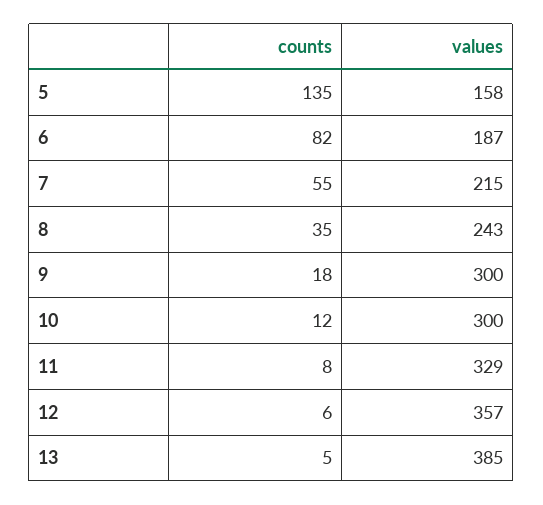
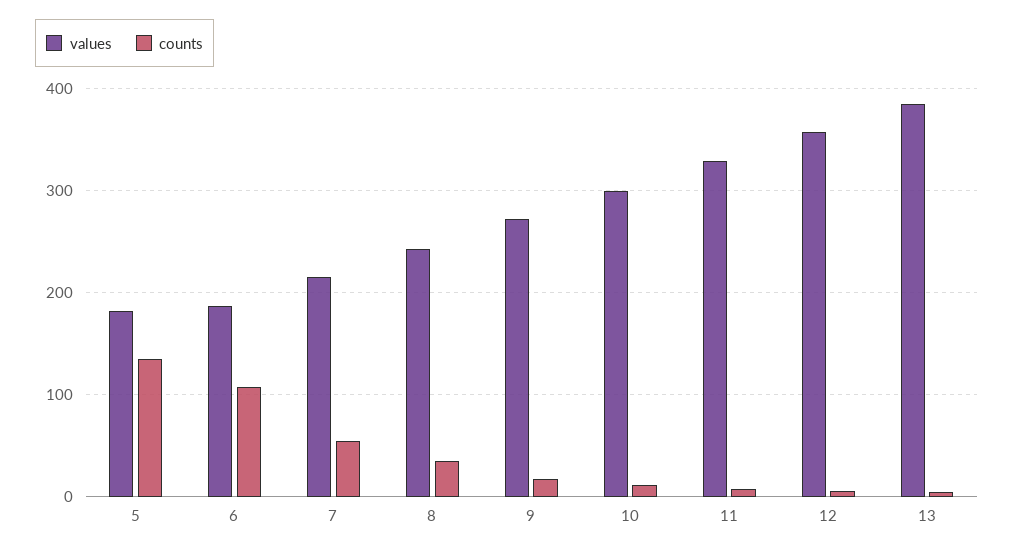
values, 5: 158 -> 180
counts, 6: 82 -> 110
values, 9: 300 -> 270

